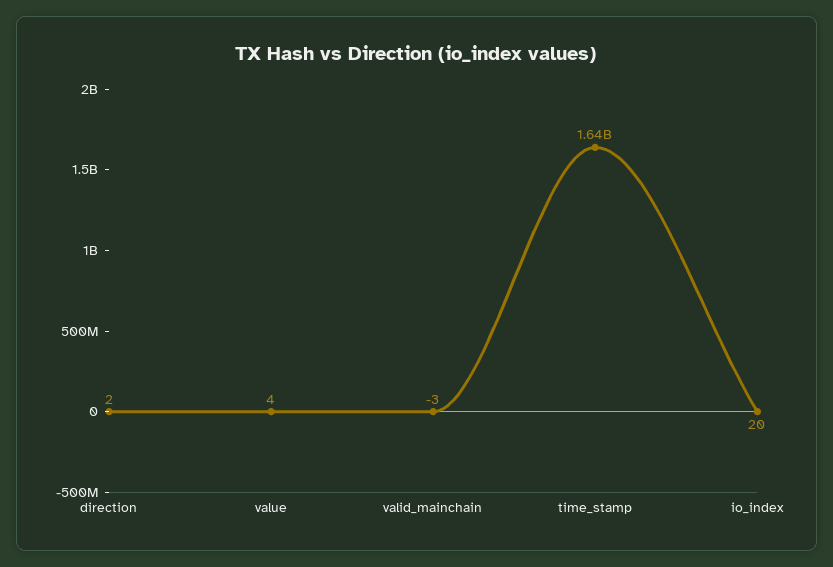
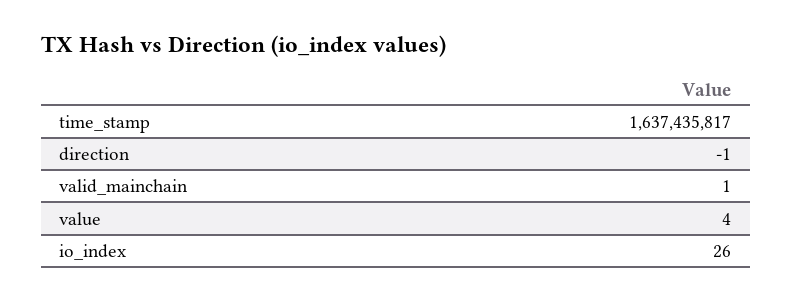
direction: 2 -> -1
valid_mainchain: -3 -> 1
io_index: 20 -> 26

